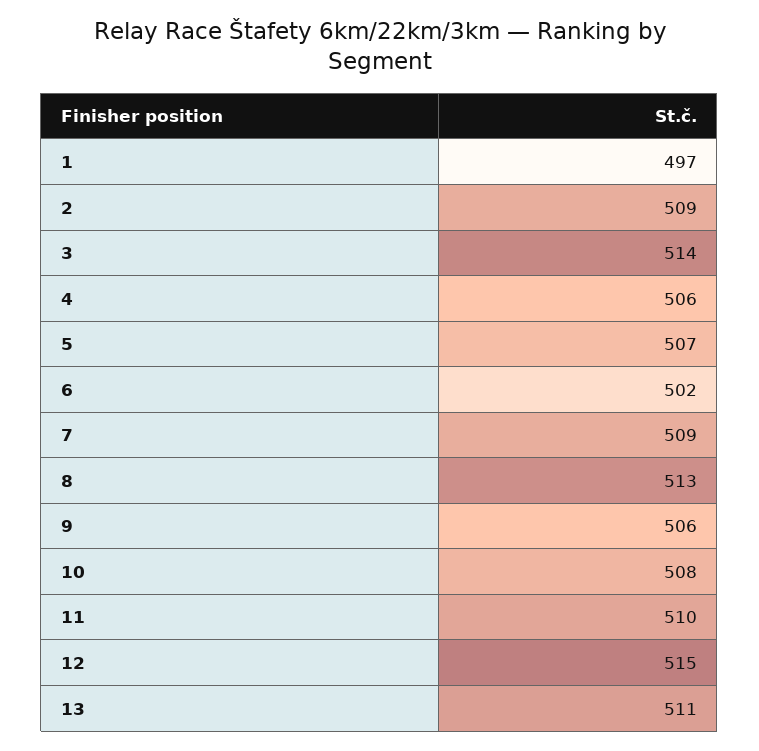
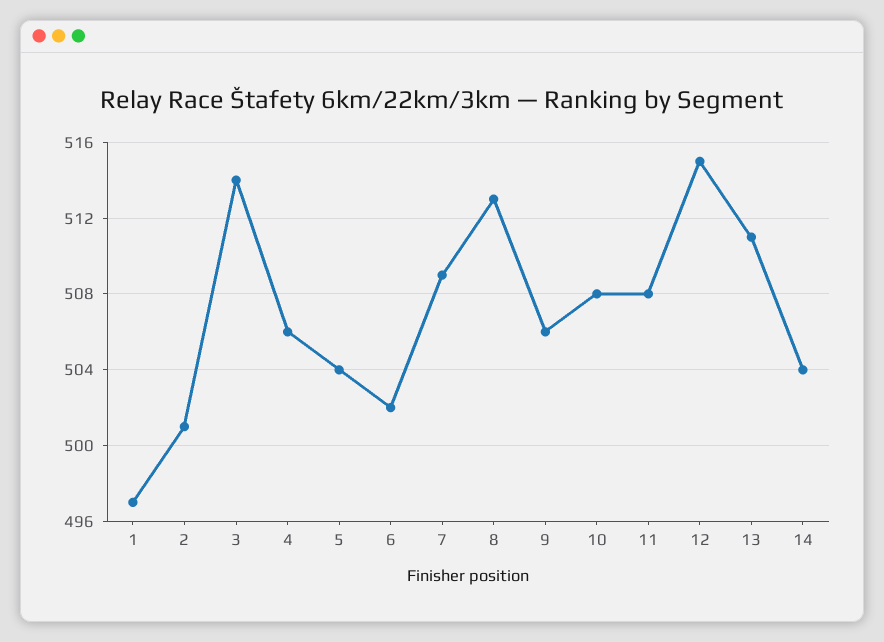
2: 509 -> 501
5: 507 -> 504
11: 510 -> 508
14: none -> 504

